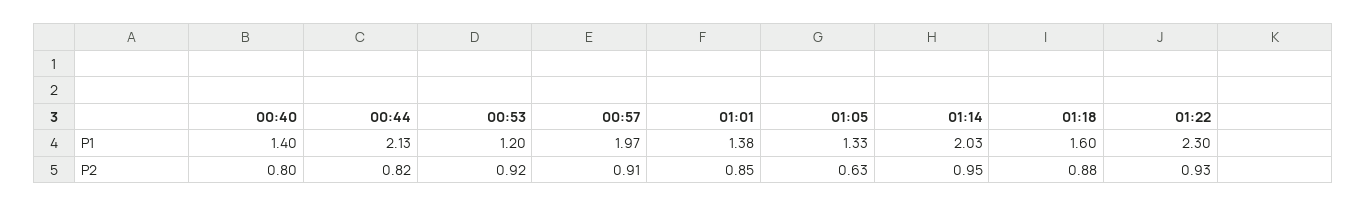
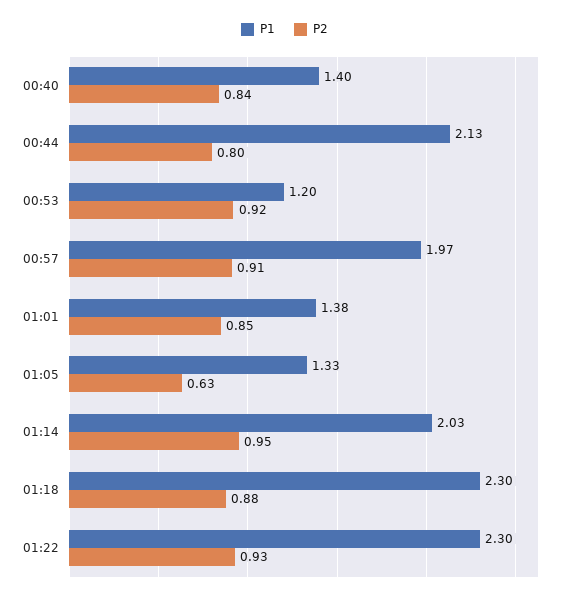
P1, 01:18: 1.6 -> 2.3
P2, 00:40: 0.8 -> 0.84
P2, 00:44: 0.82 -> 0.8

